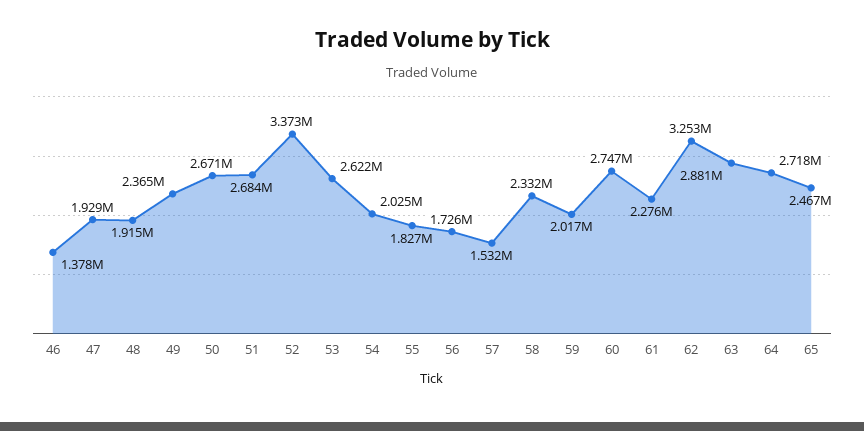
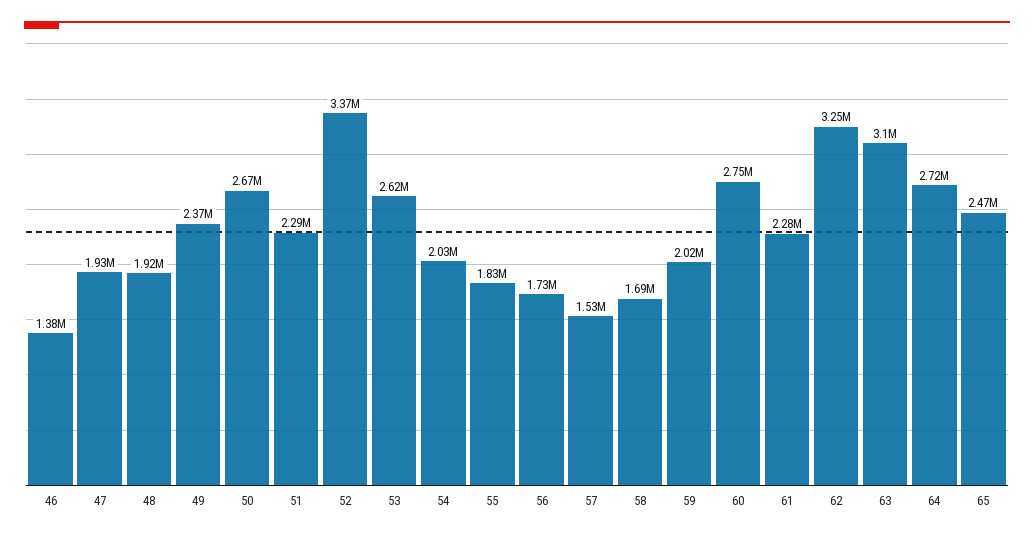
51: 2684000 -> 2290000
58: 2332000 -> 1690000
63: 2881000 -> 3100000

